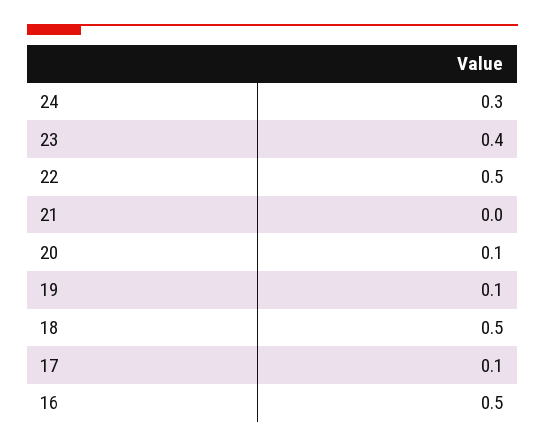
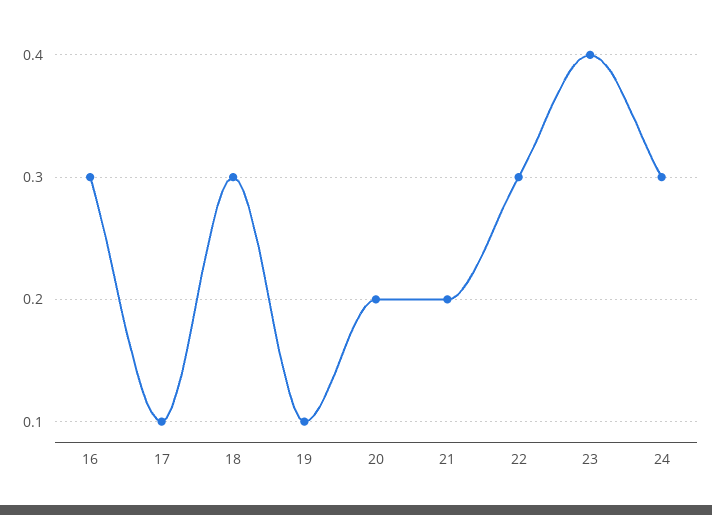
22: 0.5 -> 0.3
21: 0 -> 0.2
20: 0.1 -> 0.2
18: 0.5 -> 0.3
16: 0.5 -> 0.3

